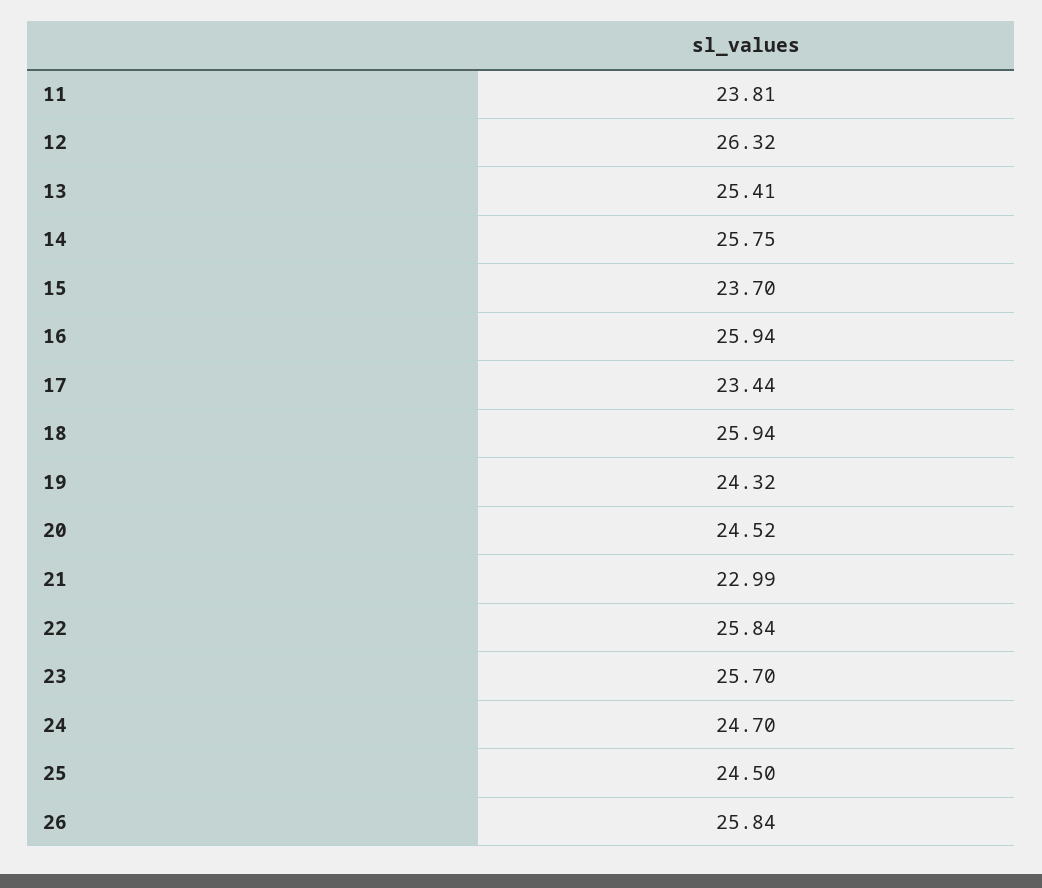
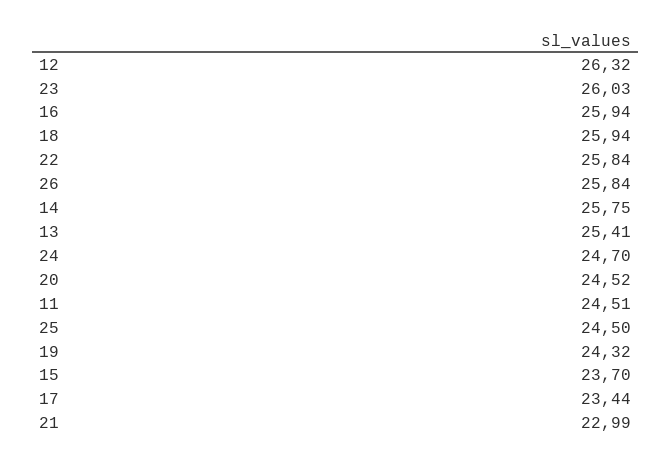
11: 23.81 -> 24.51
23: 25.7 -> 26.03

